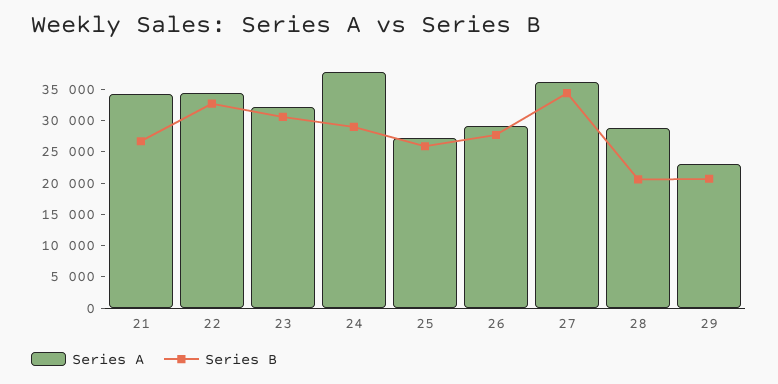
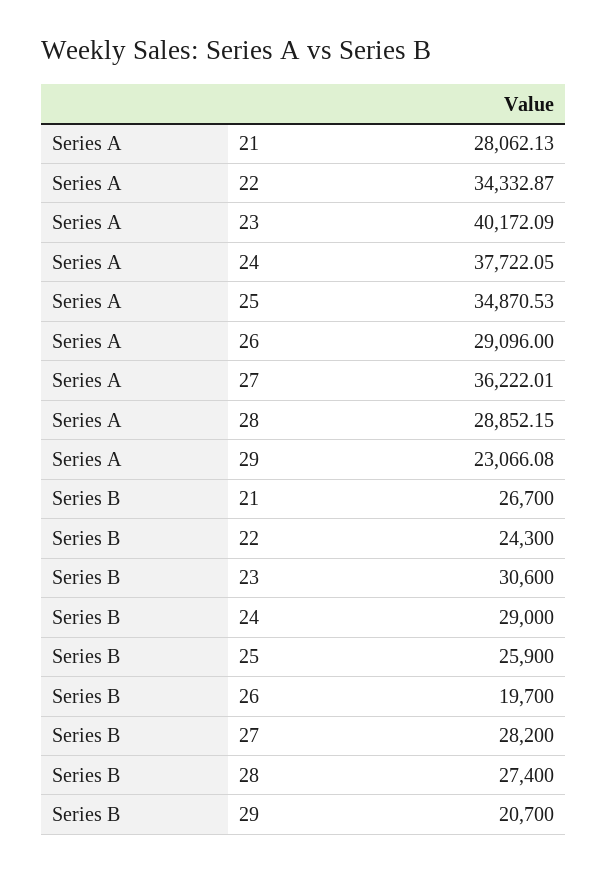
Series A, 21: 35000 -> 28062.13
Series B, 22: 32500 -> 24300
Series A, 23: 32500 -> 40172.09
Series A, 25: 27500 -> 34870.53
Series B, 26: 27500 -> 19700
Series B, 27: 35000 -> 28200
Series B, 28: 20000 -> 27400

